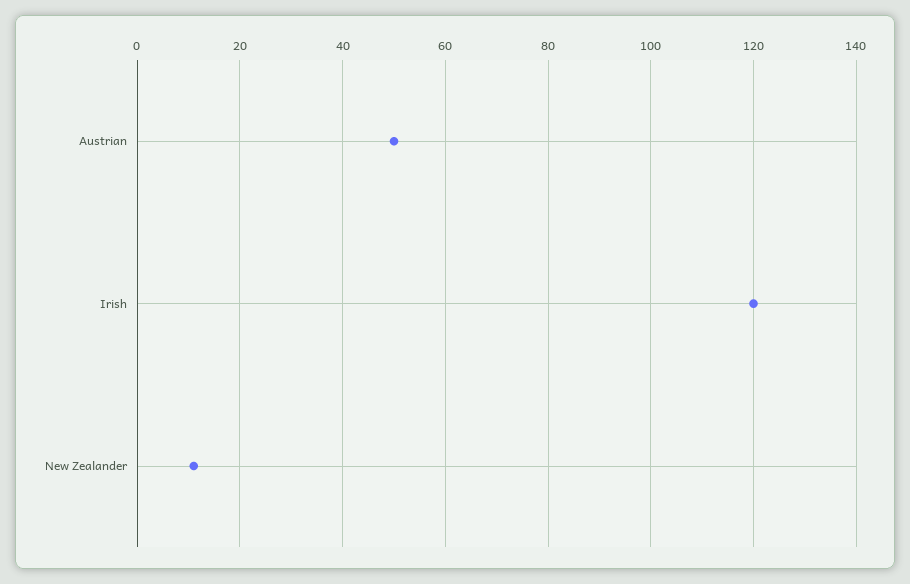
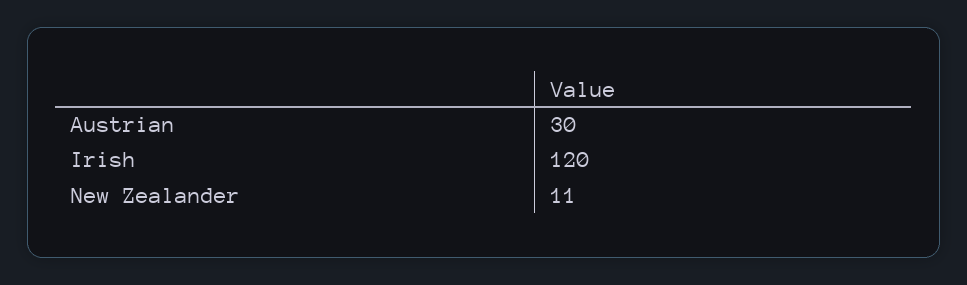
Austrian: 50 -> 30

